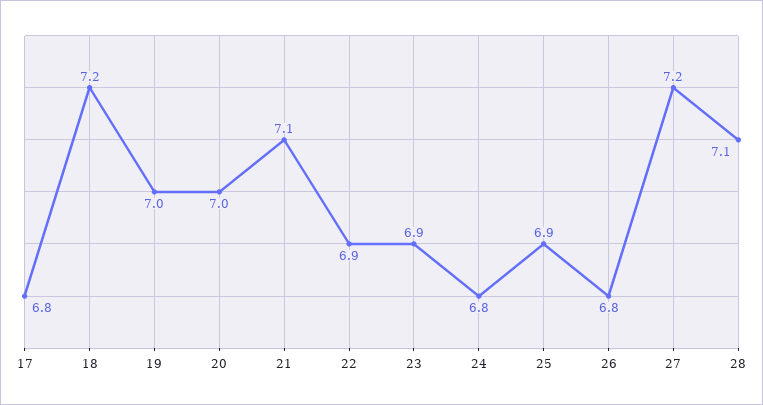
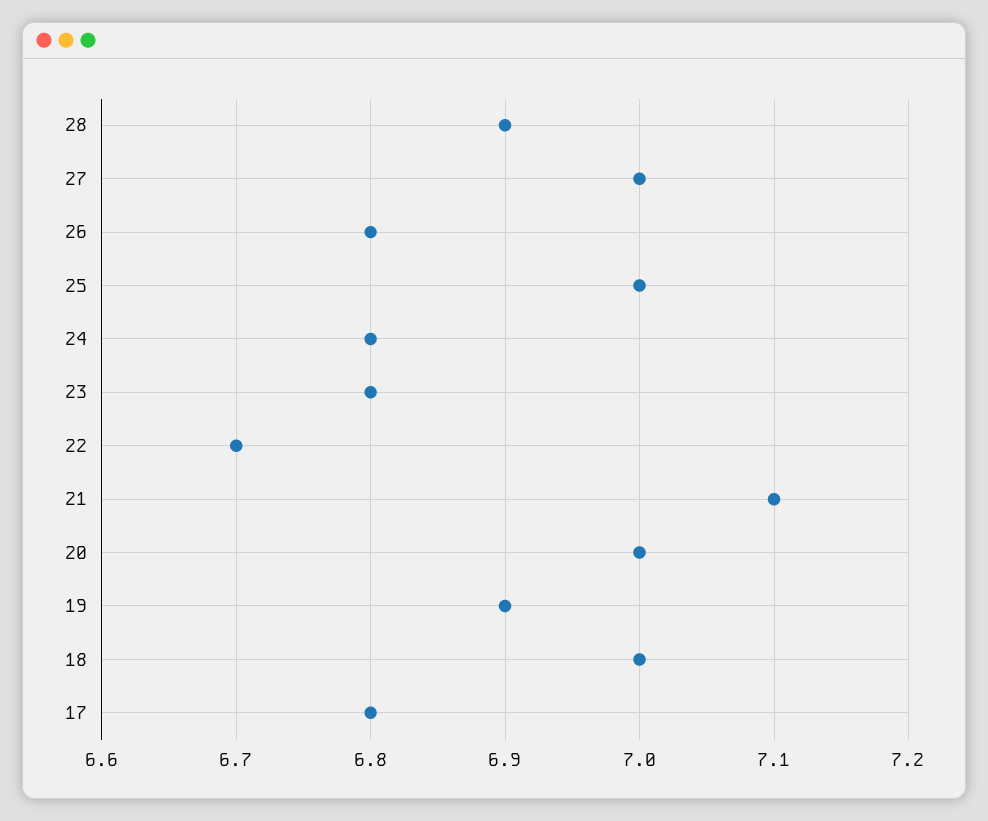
18: 7.2 -> 7
19: 7 -> 6.9
22: 6.9 -> 6.7
23: 6.9 -> 6.8
25: 6.9 -> 7
27: 7.2 -> 7
28: 7.1 -> 6.9

